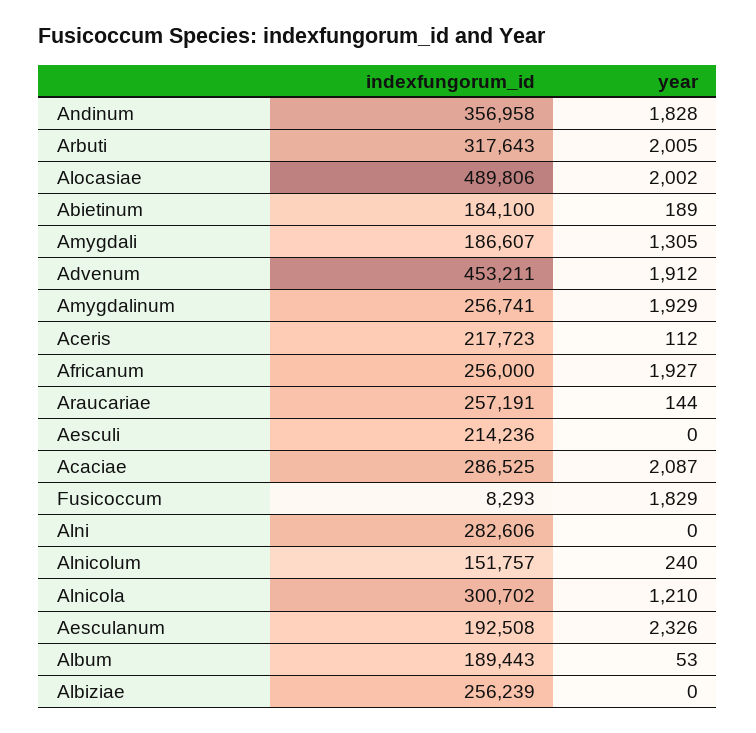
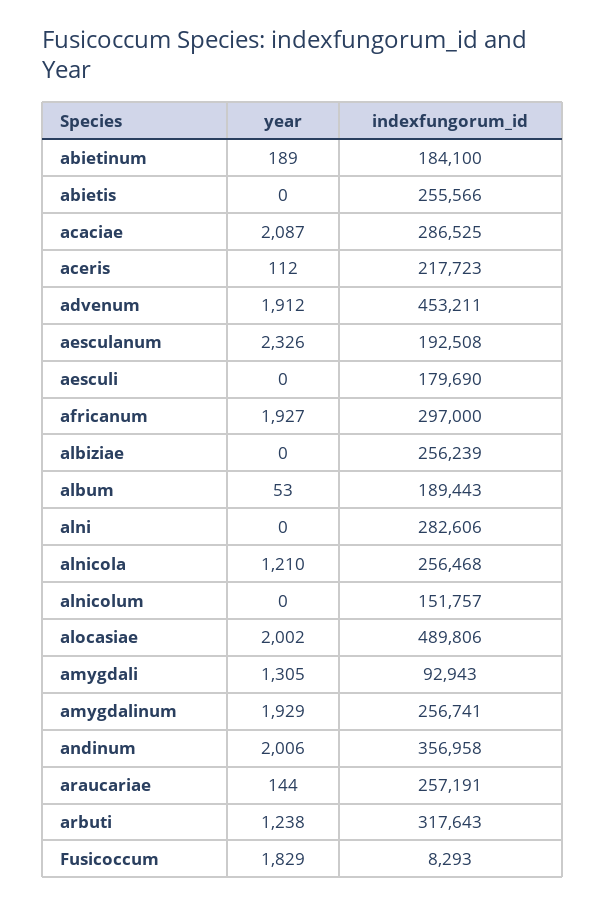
year, Andinum: 1828 -> 2006
year, Arbuti: 2005 -> 1238
indexfungorum_id, Amygdali: 186607 -> 92943
indexfungorum_id, Africanum: 256000 -> 297000
indexfungorum_id, Aesculi: 214236 -> 179690
year, Alnicolum: 240 -> 0
indexfungorum_id, Alnicola: 300702 -> 256468
year, abietis: none -> 0
indexfungorum_id, abietis: none -> 255566

